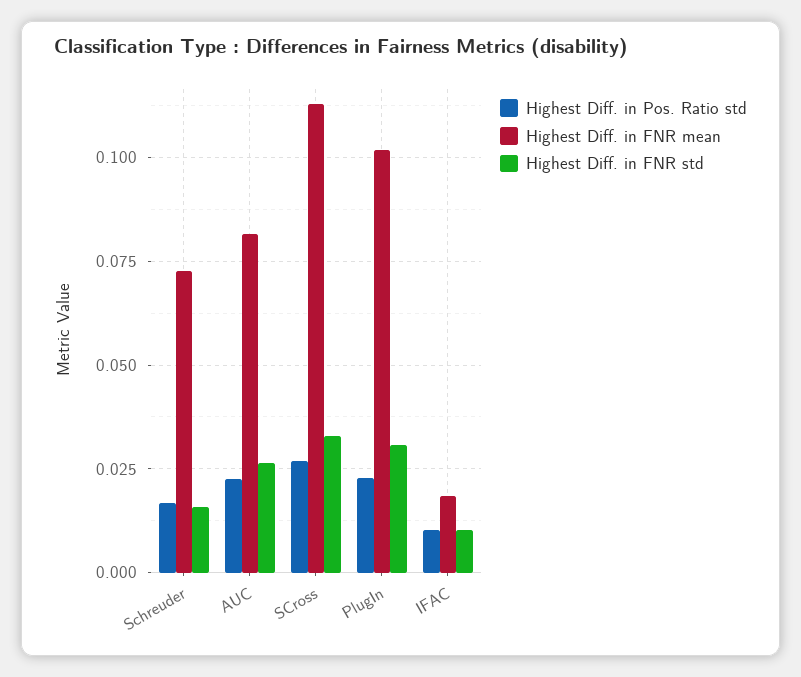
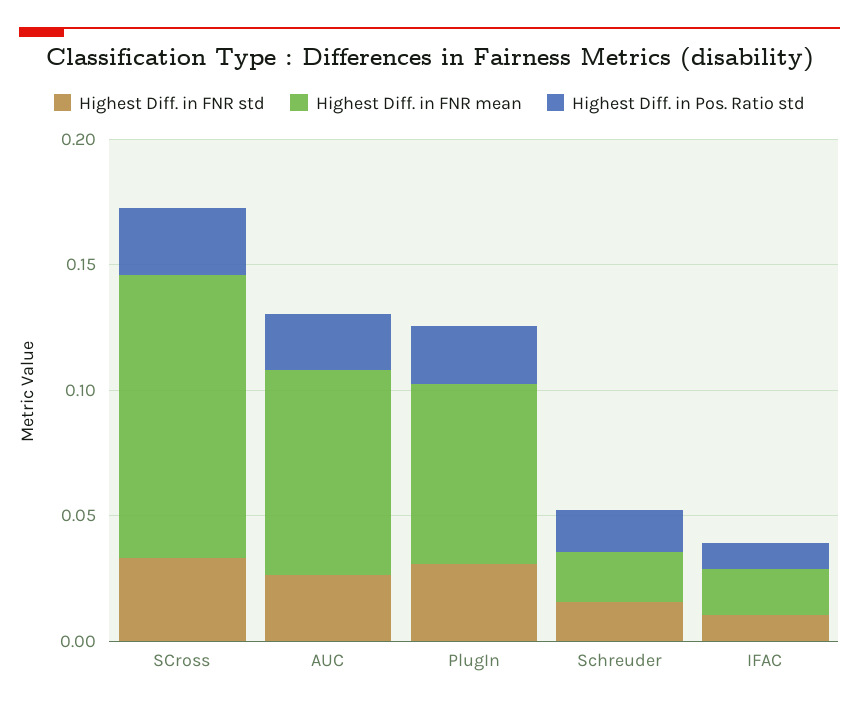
Highest Diff. in FNR mean, Schreuder: 0.0725 -> 0.02
Highest Diff. in FNR mean, PlugIn: 0.1025 -> 0.07

